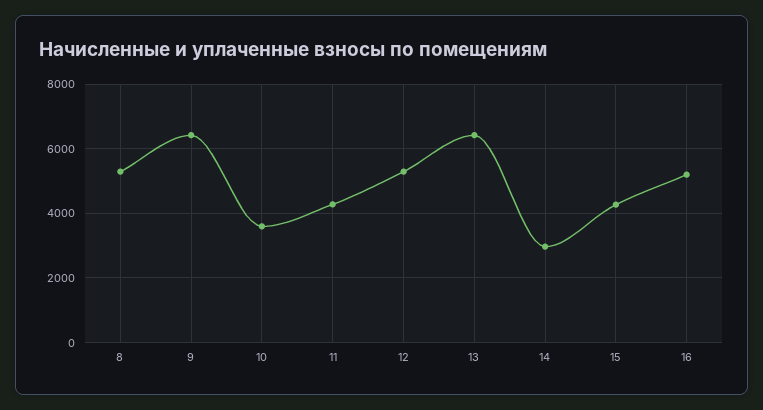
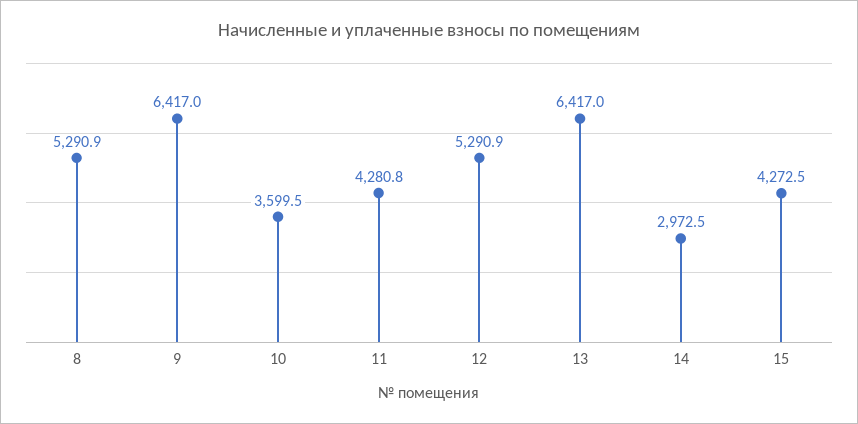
16: 5200 -> none

